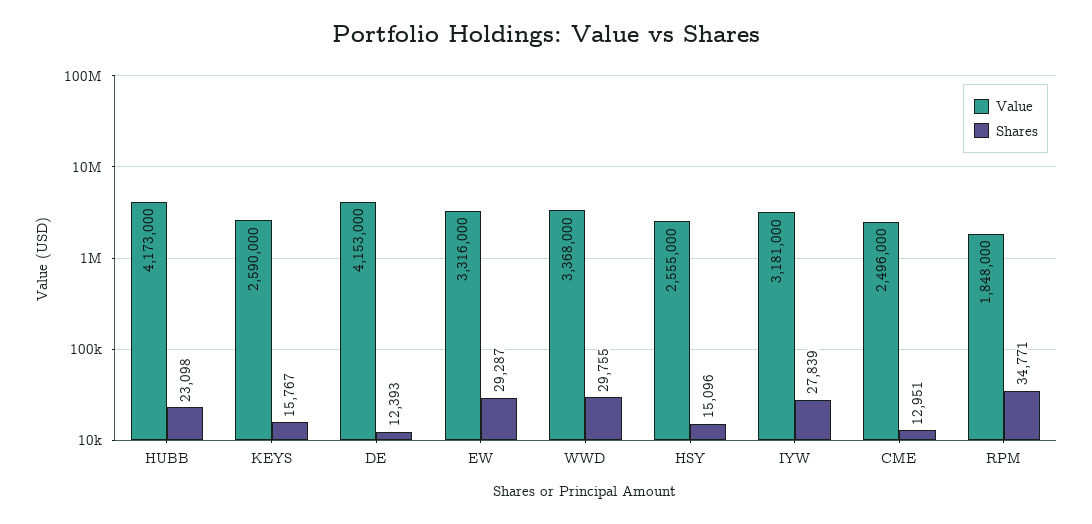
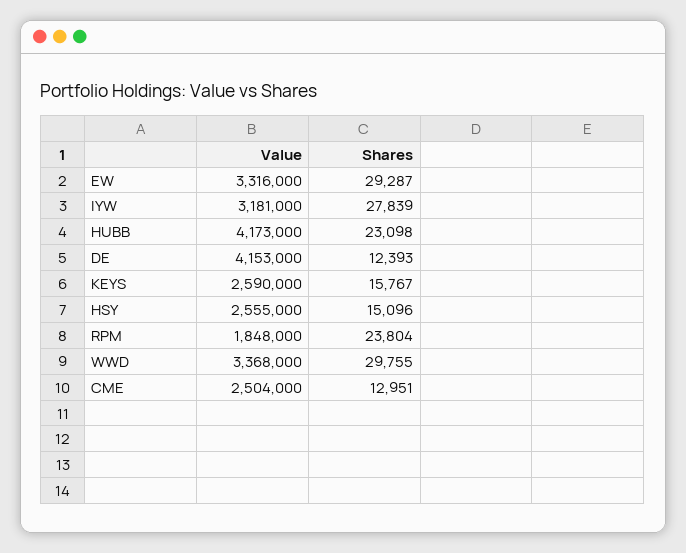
Value, CME: 2496000 -> 2504000
Shares, RPM: 34771 -> 23804

